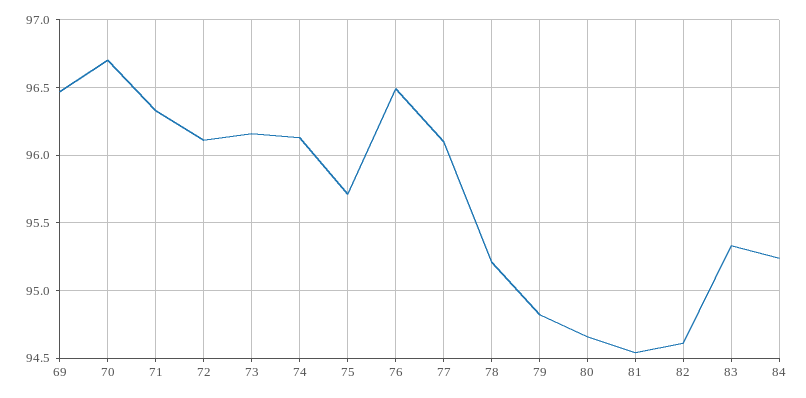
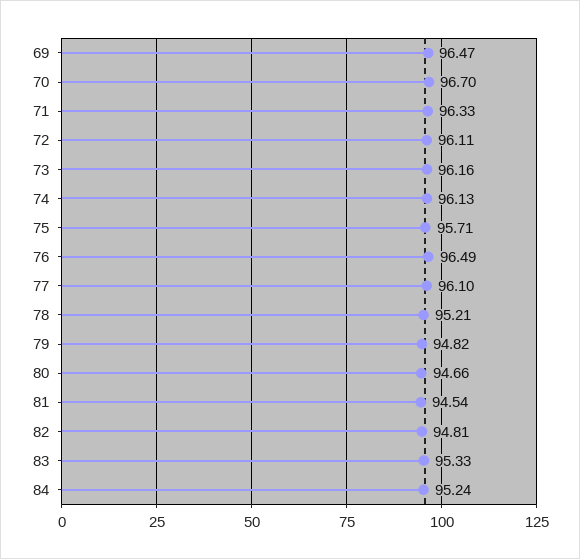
82: 94.6 -> 94.81

